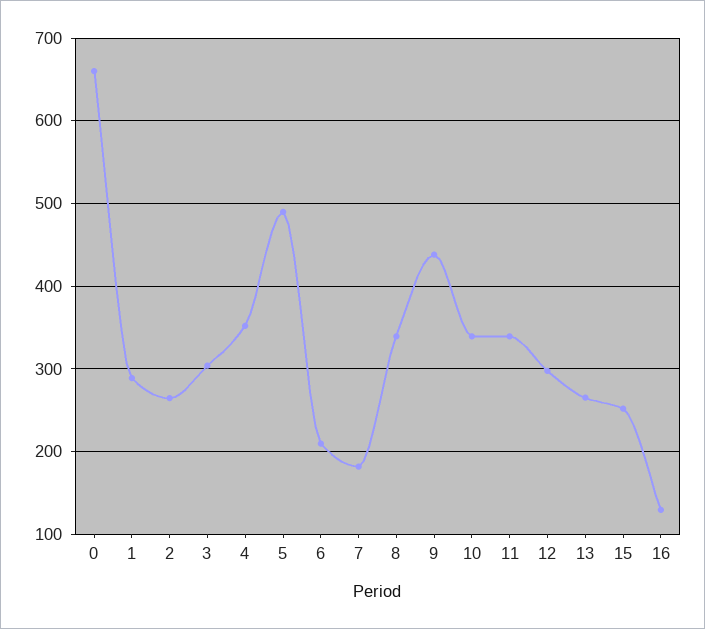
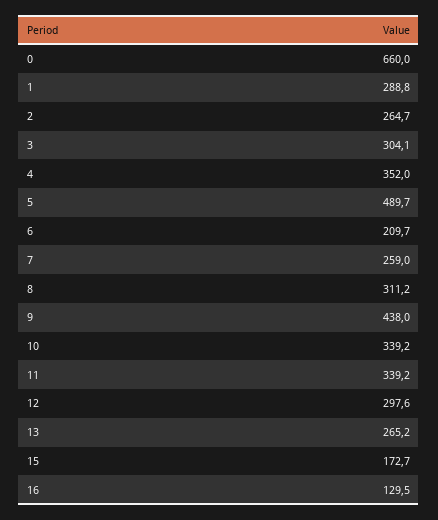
7: 180 -> 259
8: 340 -> 311.2
15: 250 -> 172.7

